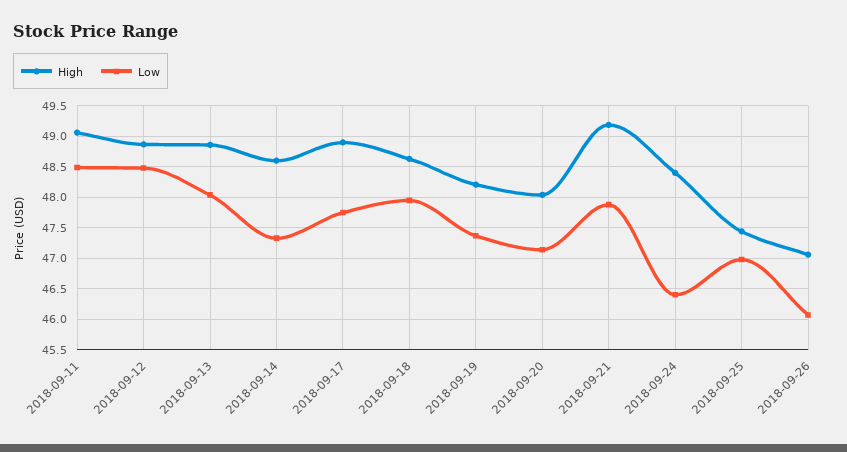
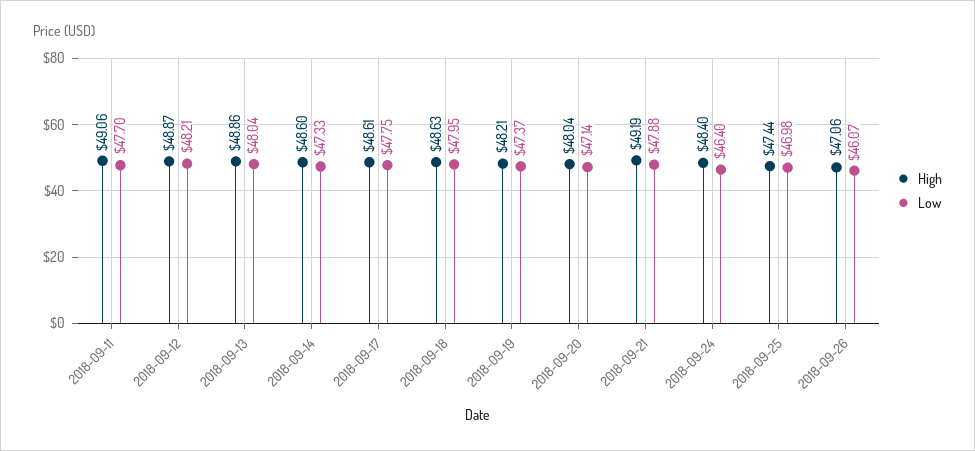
Low, 2018-09-11: 48.5 -> 47.7
Low, 2018-09-12: 48.5 -> 48.21
High, 2018-09-17: 48.9 -> 48.61

